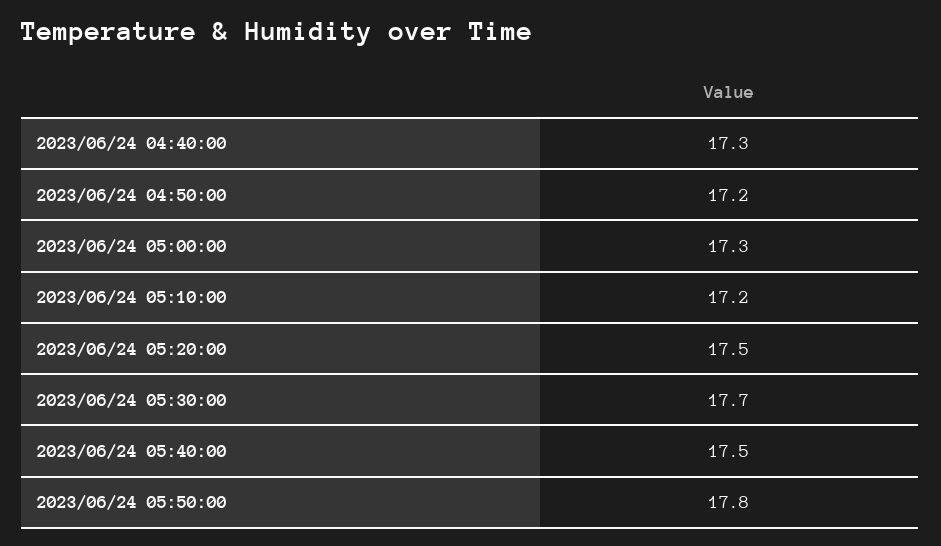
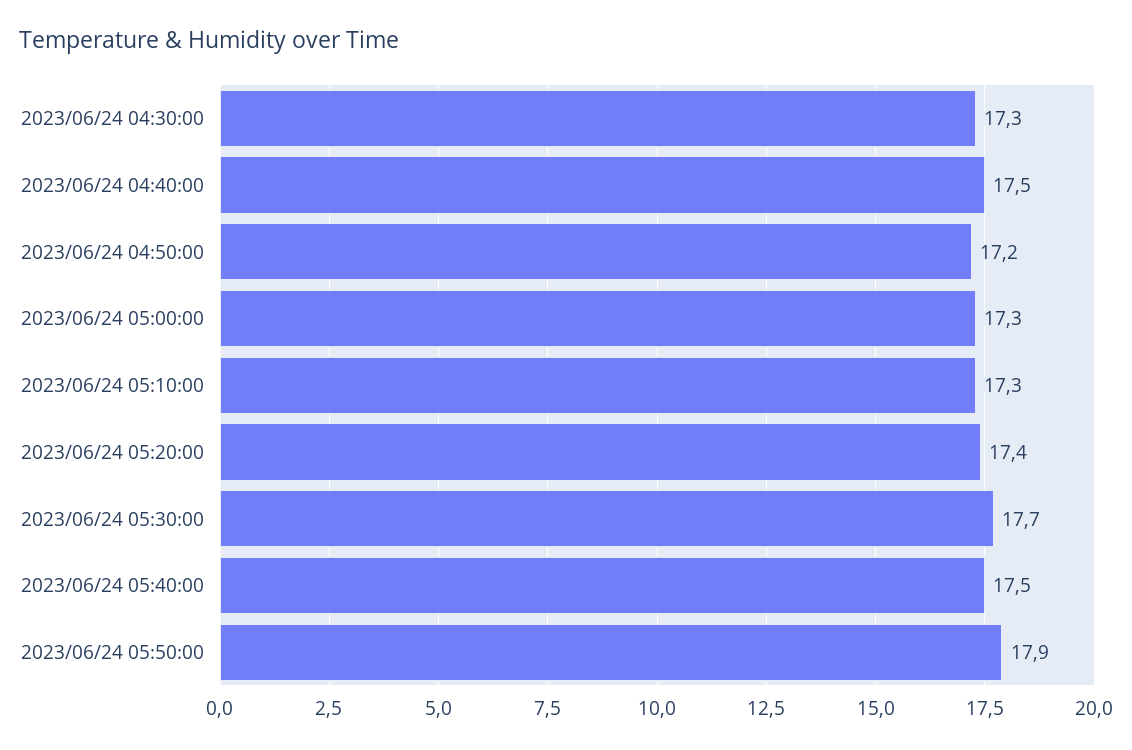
2023/06/24 04:40:00: 17.3 -> 17.5
2023/06/24 05:10:00: 17.2 -> 17.3
2023/06/24 05:20:00: 17.5 -> 17.4
2023/06/24 05:50:00: 17.8 -> 17.9
2023/06/24 04:30:00: none -> 17.3

